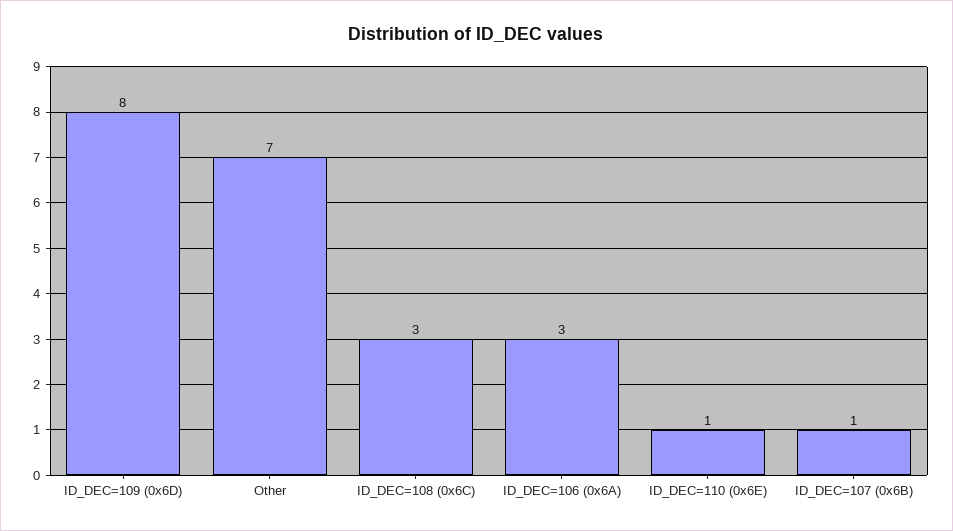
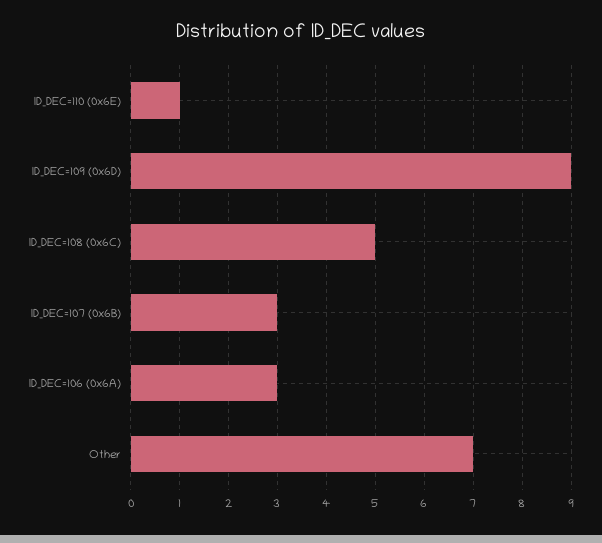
ID_DEC=109 (0x6D): 8 -> 9
ID_DEC=108 (0x6C): 3 -> 5
ID_DEC=107 (0x6B): 1 -> 3

